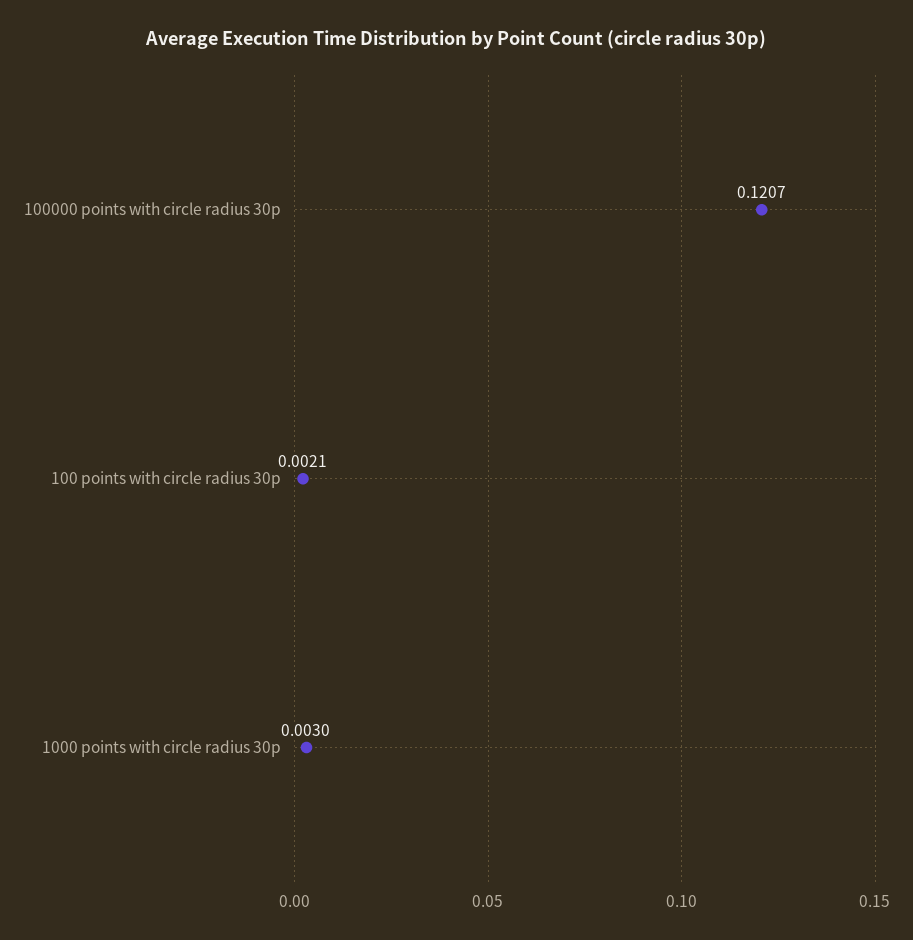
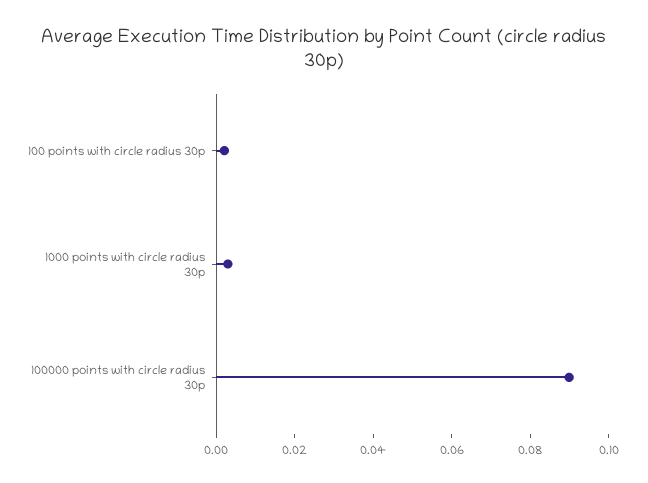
100000 points with circle radius 30p: 0.1207 -> 0.09

